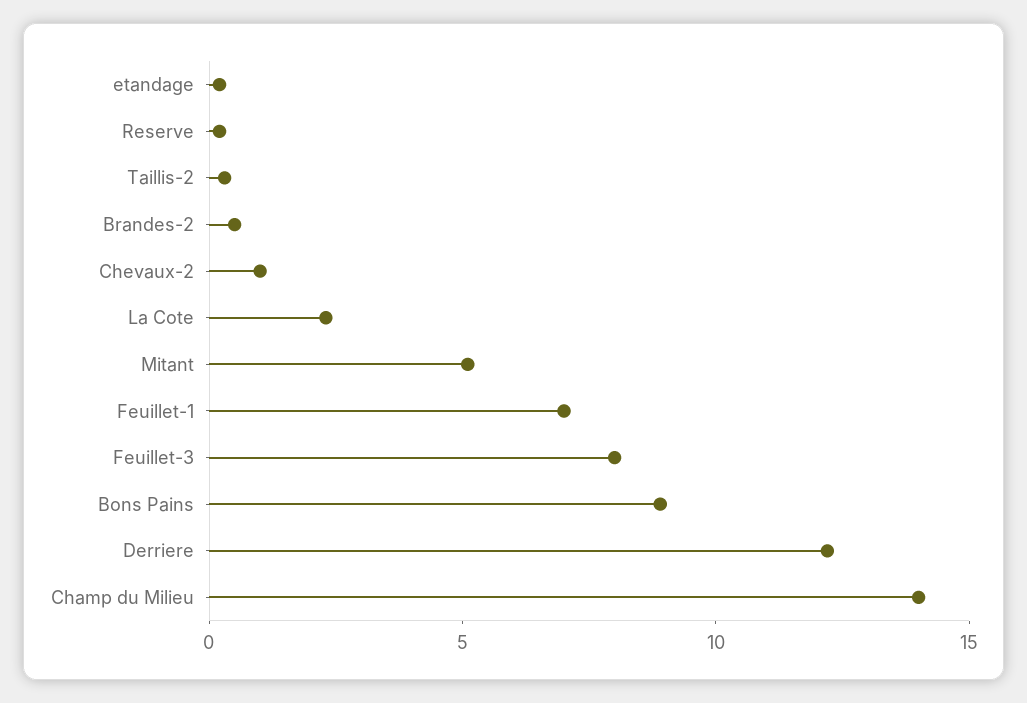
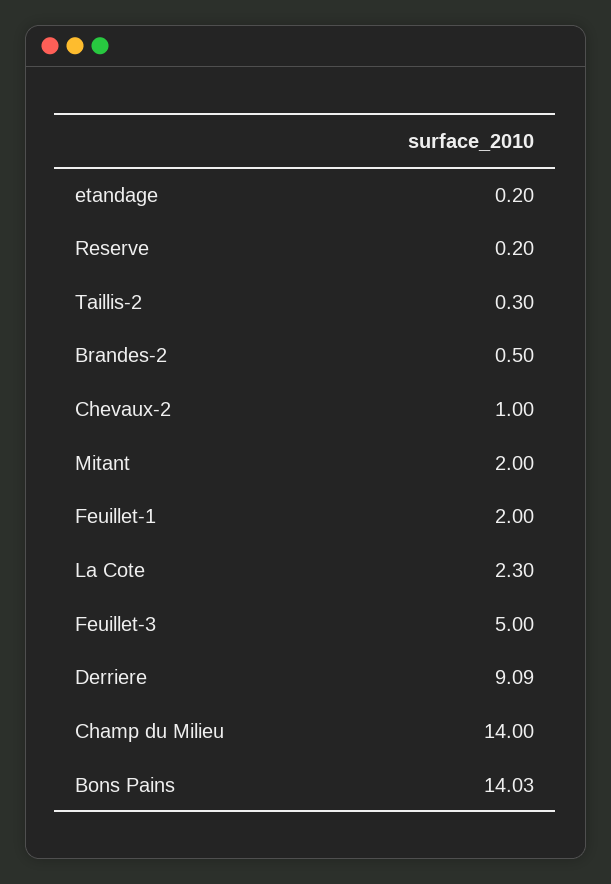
Mitant: 5 -> 2
Feuillet-1: 7 -> 2
Feuillet-3: 8 -> 5
Bons Pains: 9 -> 14.03
Derriere: 12 -> 9.09

